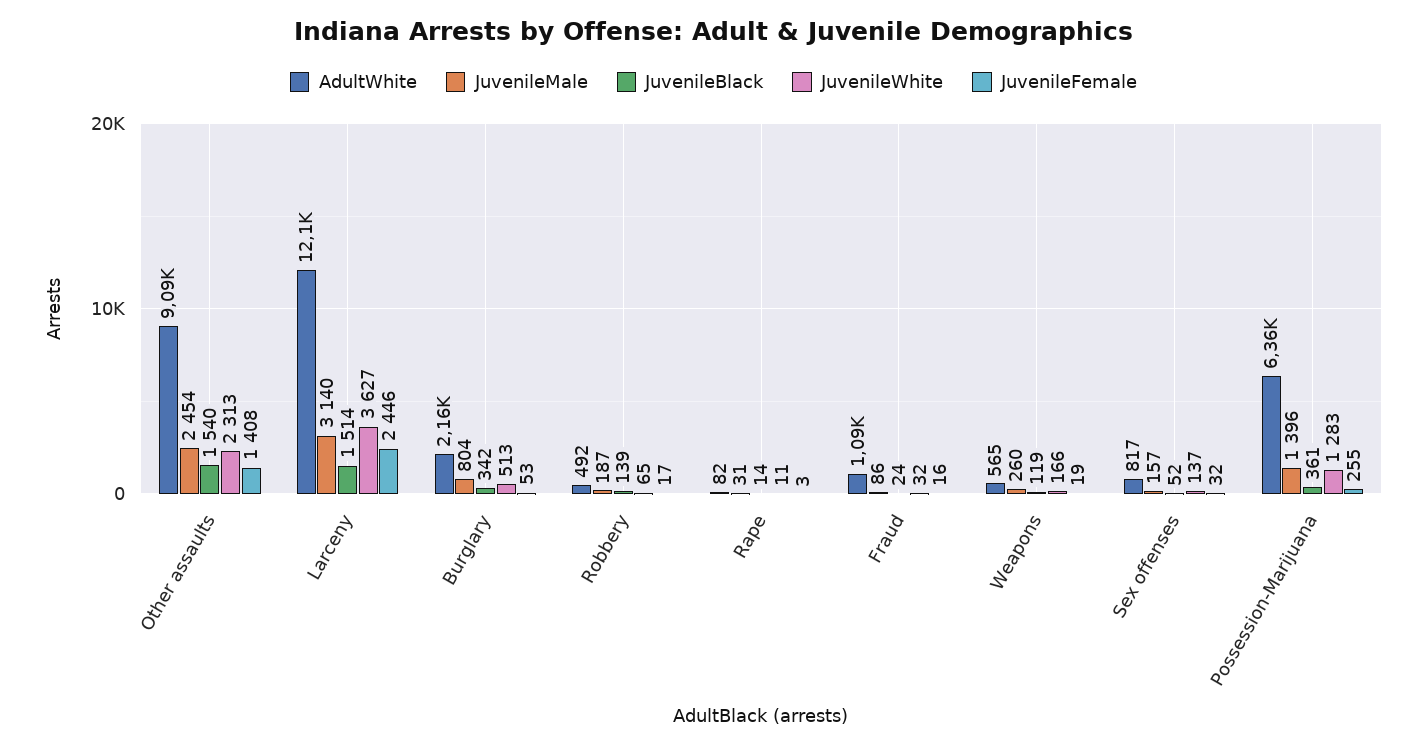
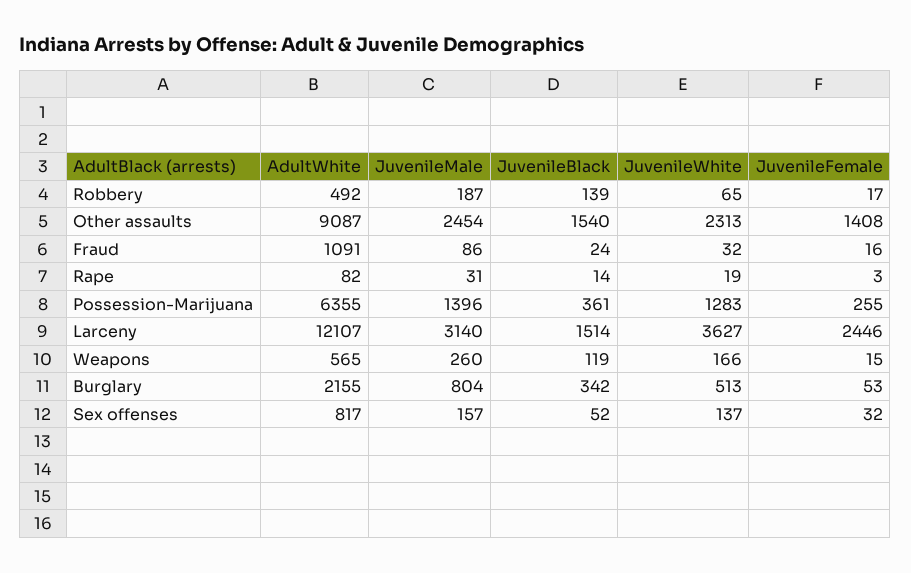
JuvenileWhite, Rape: 11 -> 19
JuvenileFemale, Weapons: 19 -> 15

